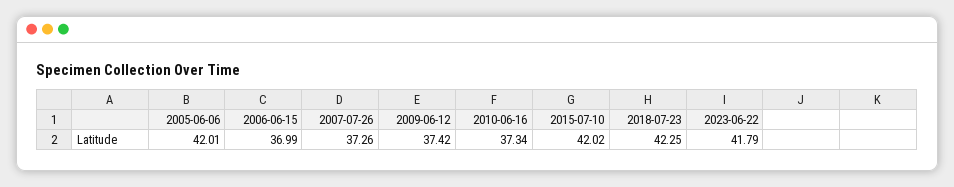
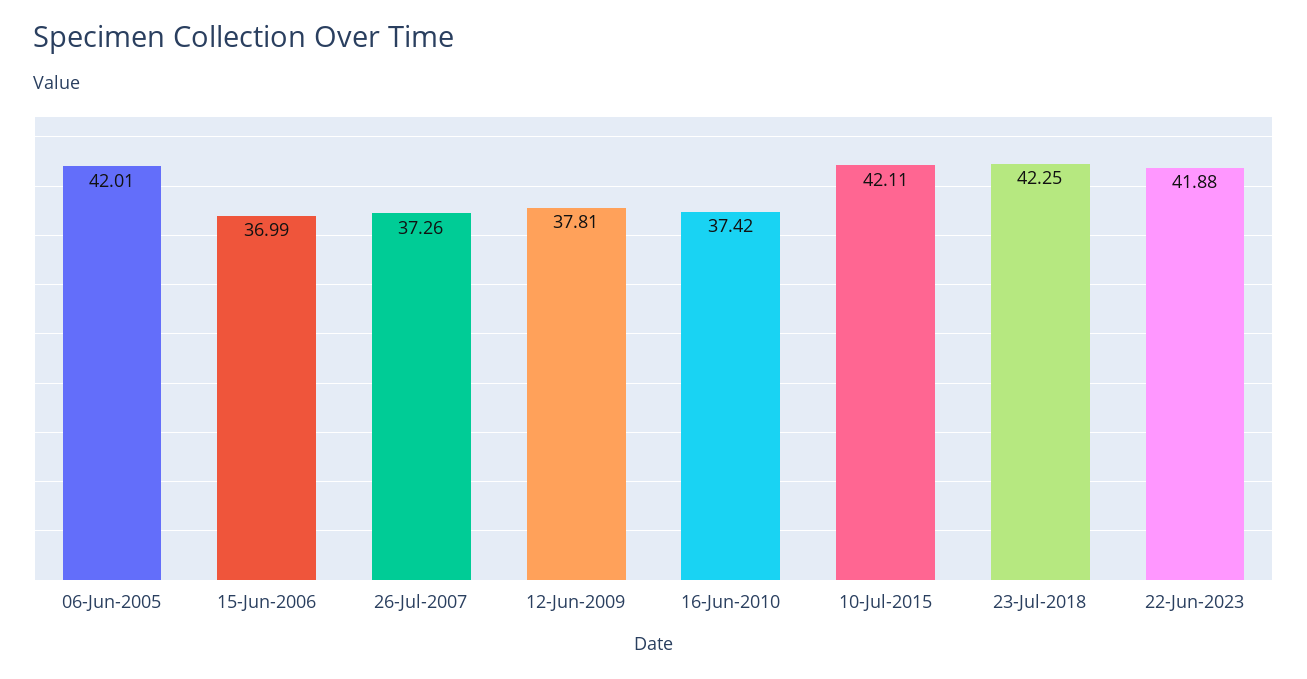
2009-06-12: 37.42 -> 37.81
2010-06-16: 37.34 -> 37.42
2015-07-10: 42.02 -> 42.11
2023-06-22: 41.79 -> 41.88

